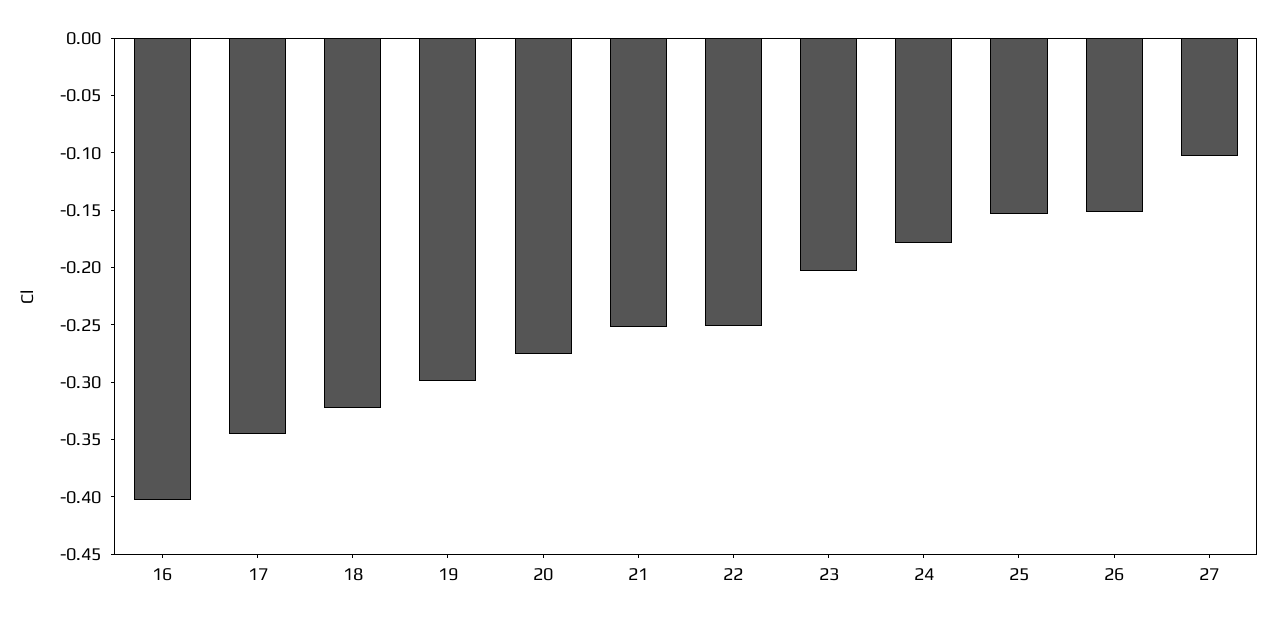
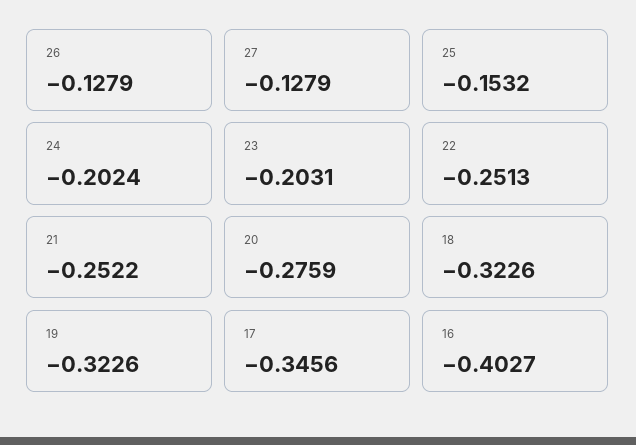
19: -0.3 -> -0.3226
24: -0.18 -> -0.2024
26: -0.15 -> -0.1279
27: -0.1 -> -0.1279

